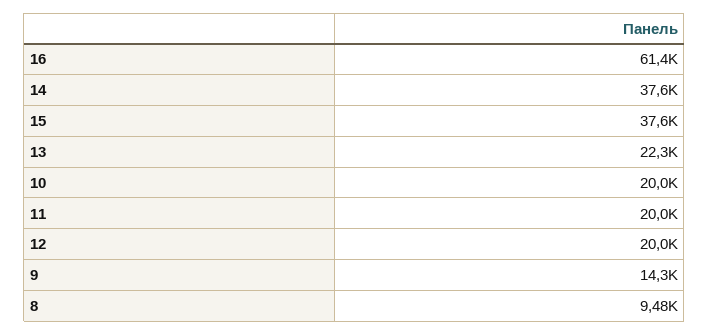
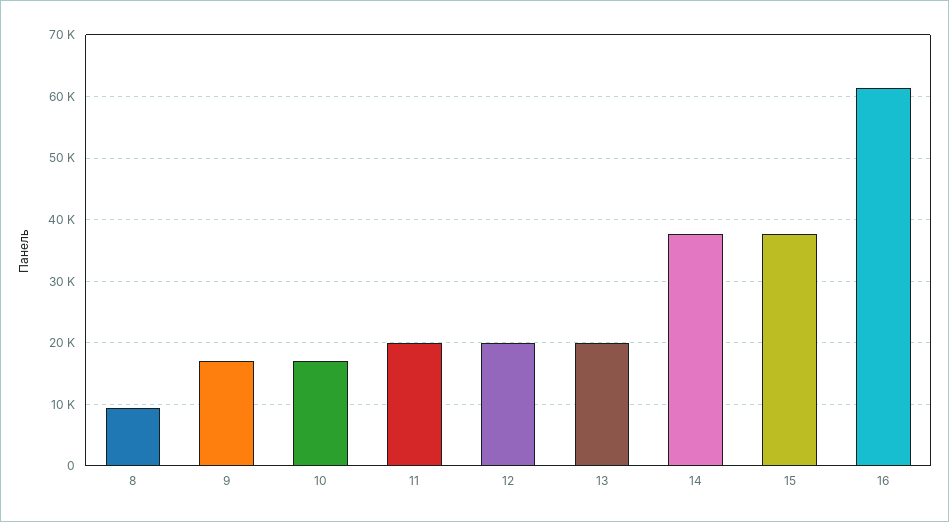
13: 22300 -> 20000
10: 20000 -> 17000
9: 14300 -> 17000

